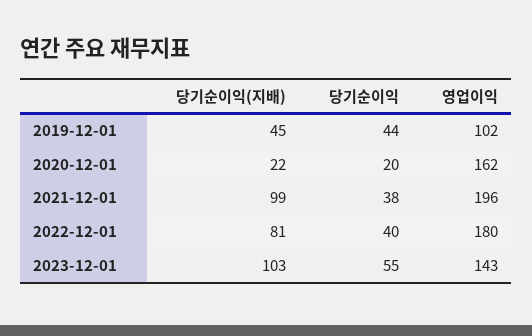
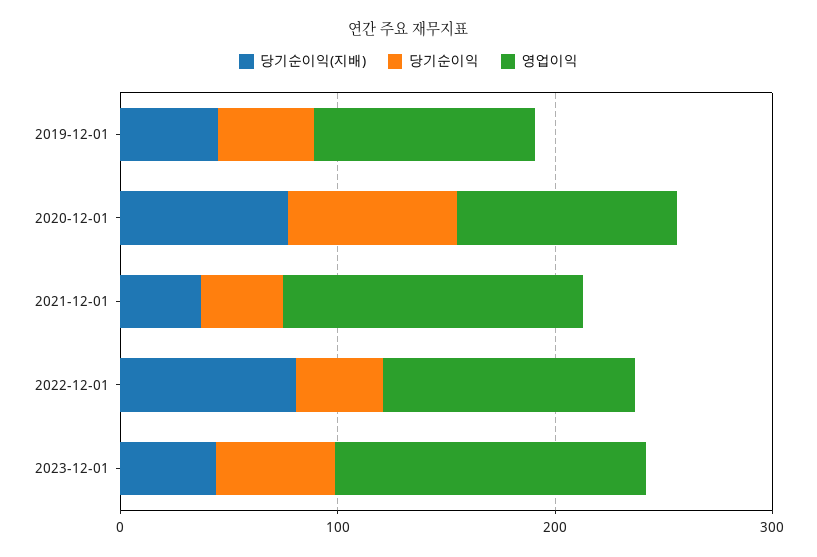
당기순이익(지배), 2020-12-01: 22 -> 80
당기순이익, 2020-12-01: 20 -> 80
영업이익, 2020-12-01: 162 -> 100
당기순이익(지배), 2021-12-01: 99 -> 40
영업이익, 2021-12-01: 196 -> 140
영업이익, 2022-12-01: 180 -> 120
당기순이익(지배), 2023-12-01: 103 -> 40

